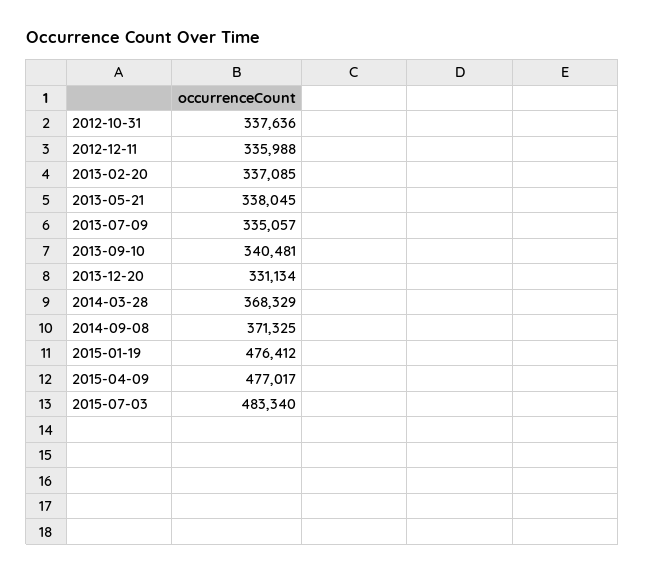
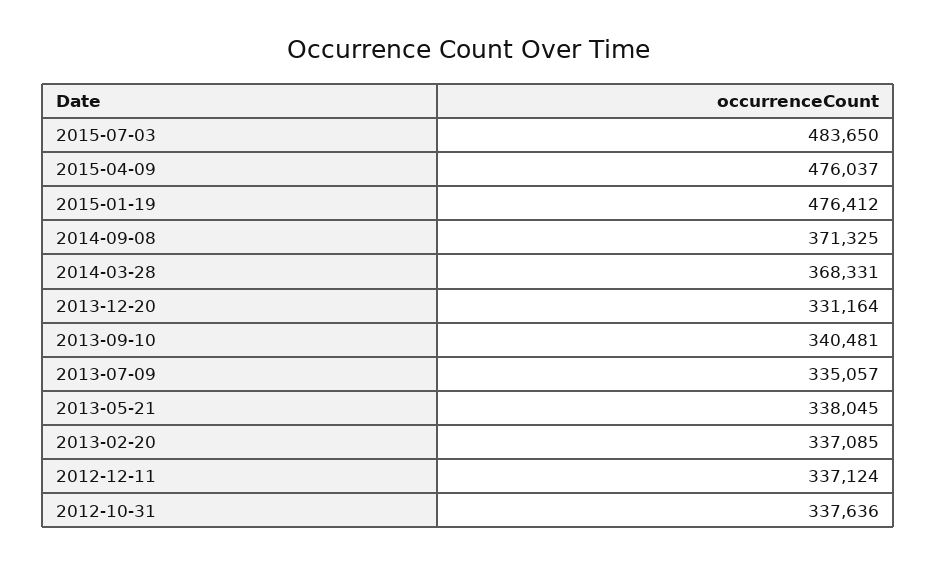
2012-12-11: 335988 -> 337124
2013-12-20: 331134 -> 331164
2014-03-28: 368329 -> 368331
2015-04-09: 477017 -> 476037
2015-07-03: 483340 -> 483650

